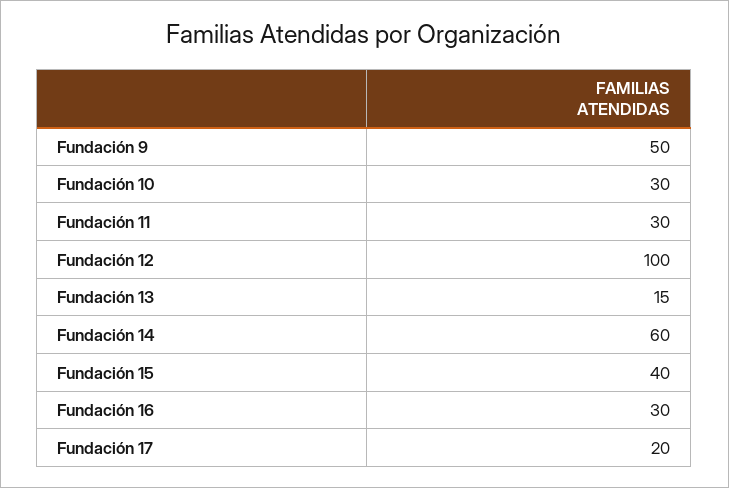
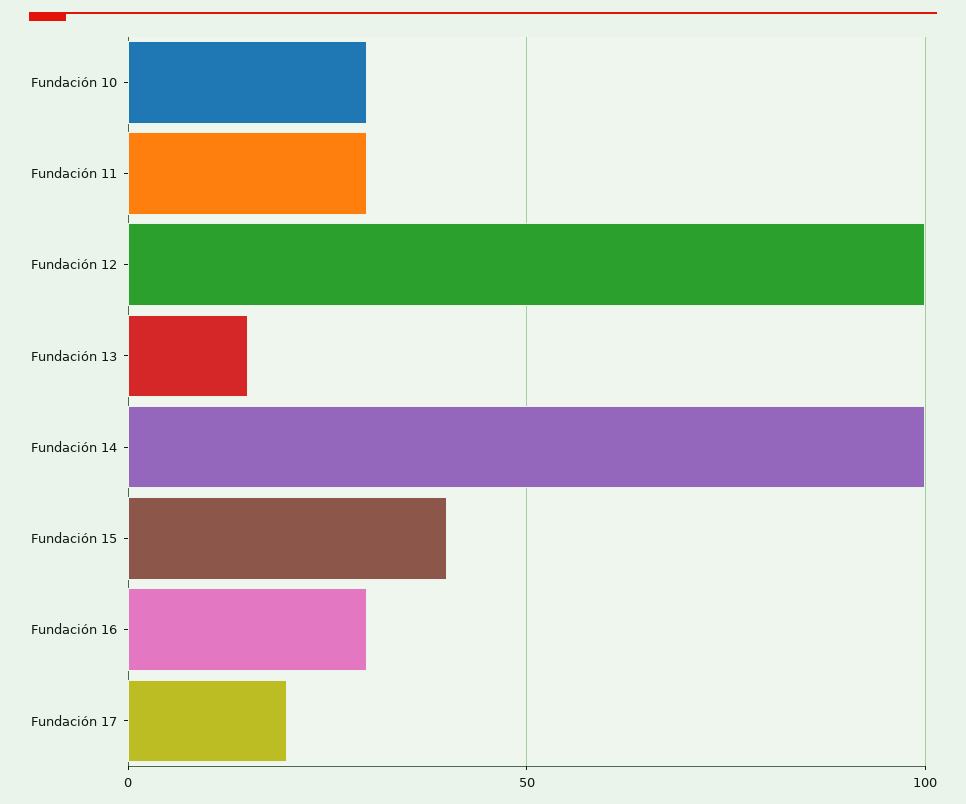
Fundación 9: 50 -> none
Fundación 14: 60 -> 100

